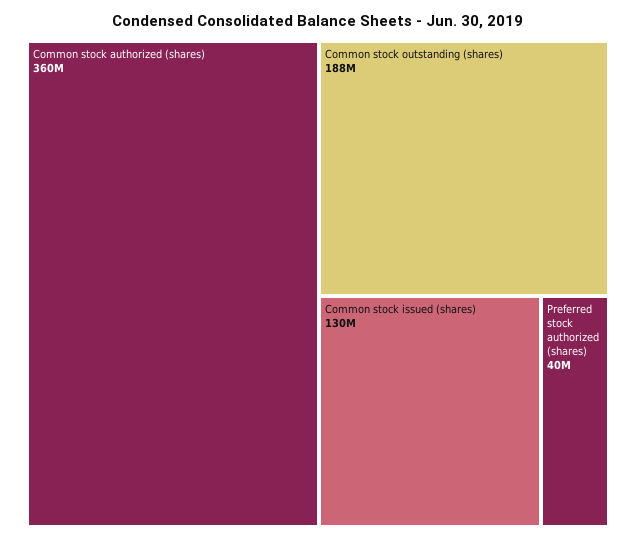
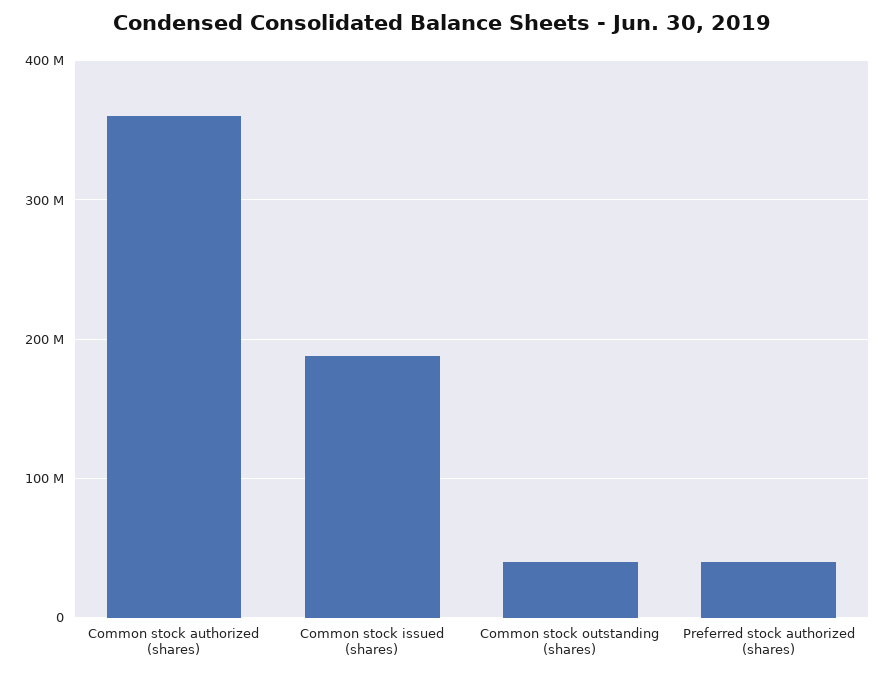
Common stock outstanding (shares): 188000000 -> 40000000
Common stock issued (shares): 130000000 -> 190000000

